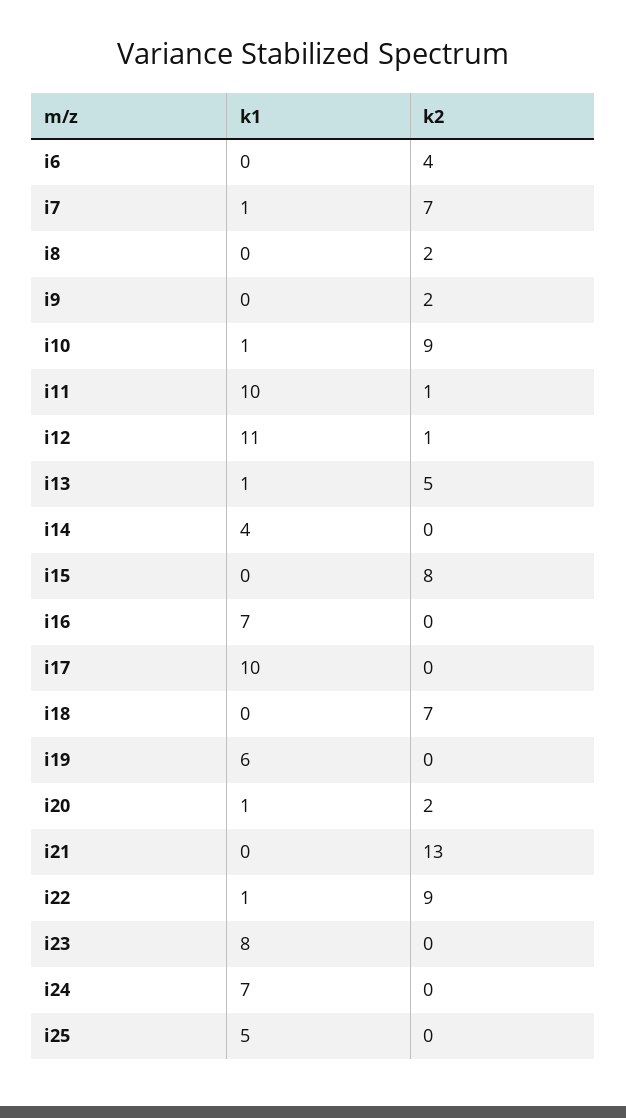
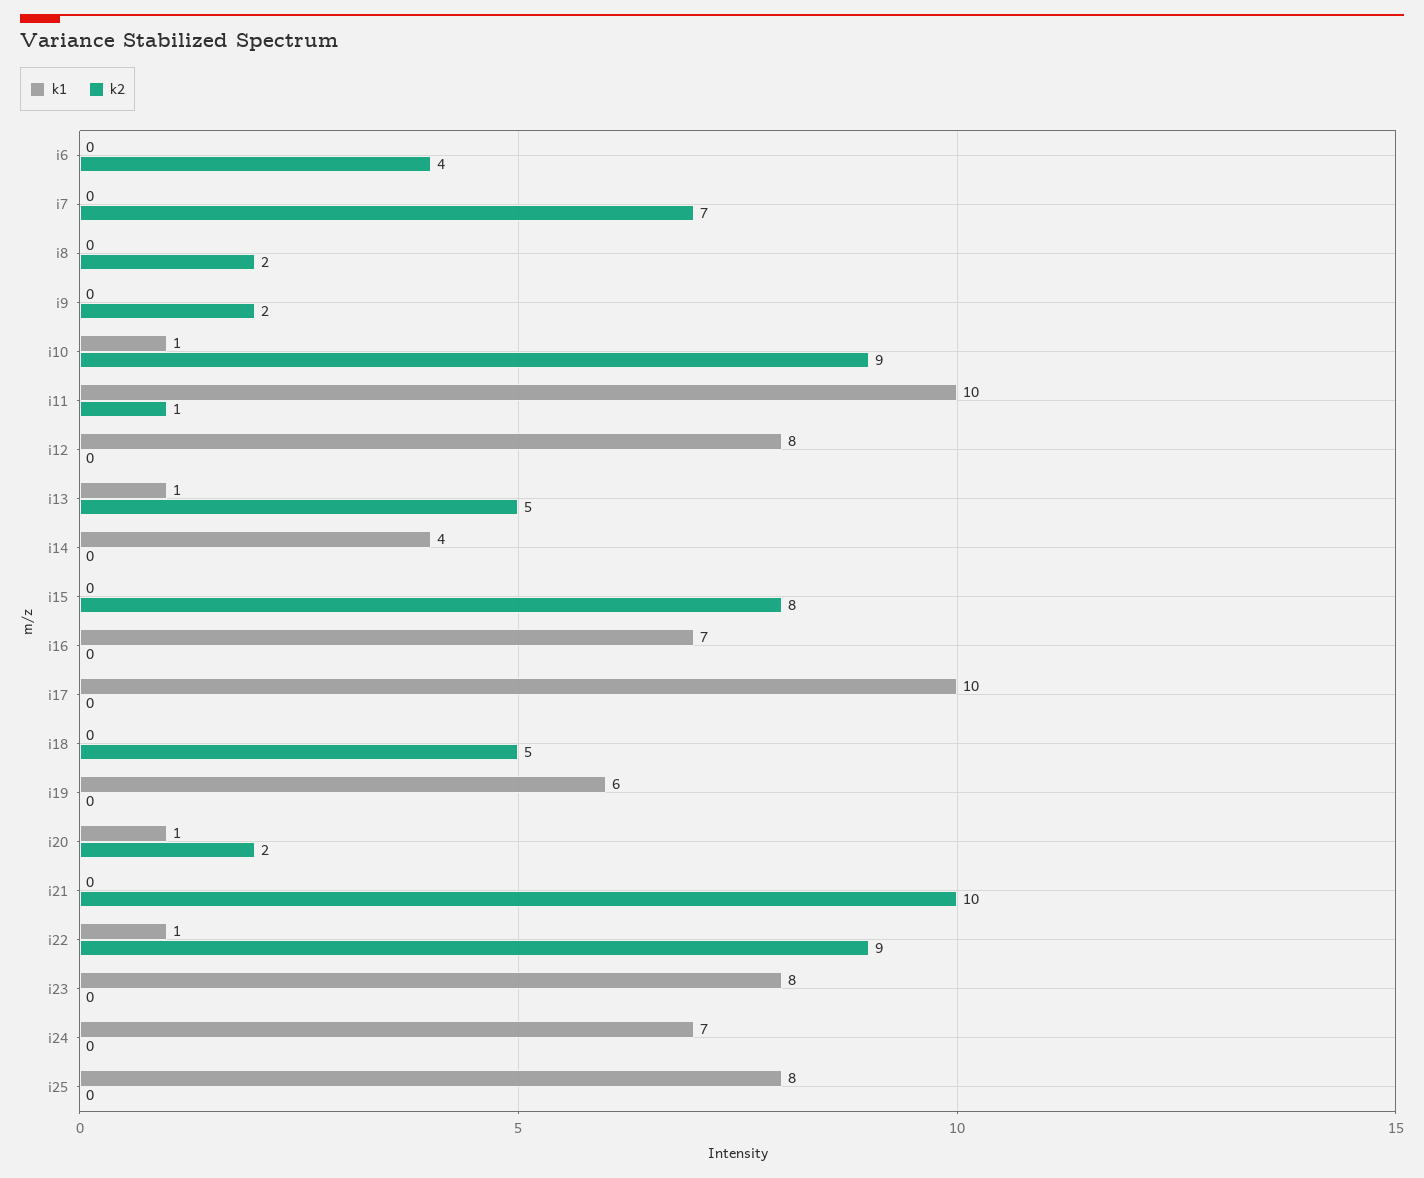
k1, i7: 1 -> 0
k1, i12: 11 -> 8
k2, i12: 1 -> 0
k2, i18: 7 -> 5
k2, i21: 13 -> 10
k1, i25: 5 -> 8

